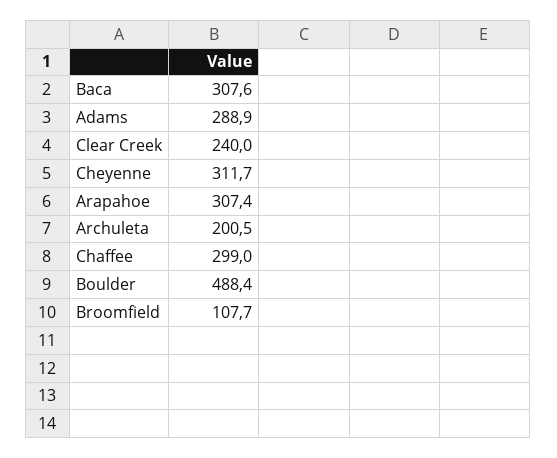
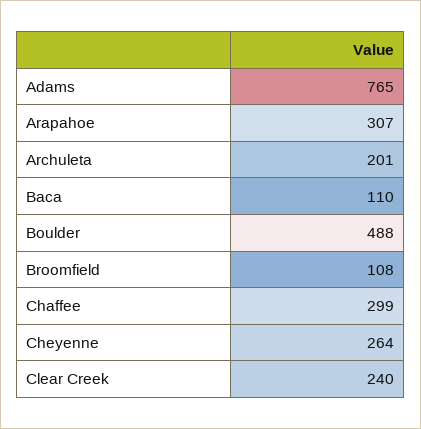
Baca: 307.6 -> 110
Adams: 288.9 -> 765
Cheyenne: 311.7 -> 264

